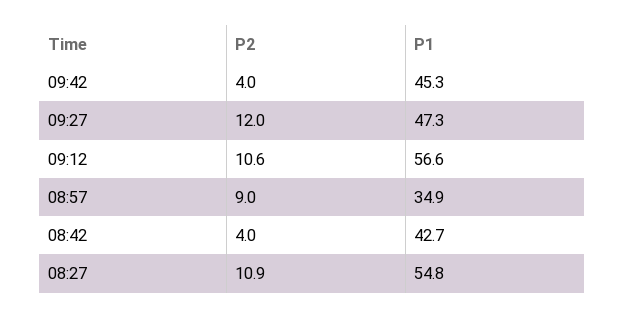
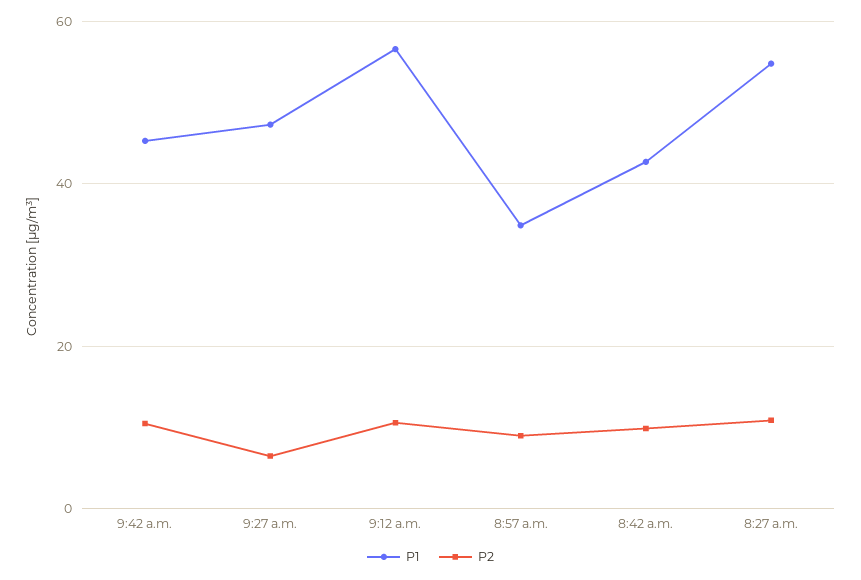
P2, 09:42: 4 -> 10
P2, 09:27: 12 -> 6
P2, 08:42: 4 -> 10

